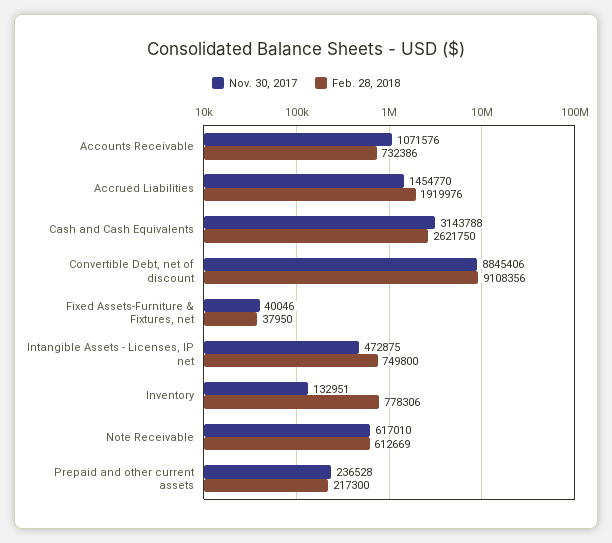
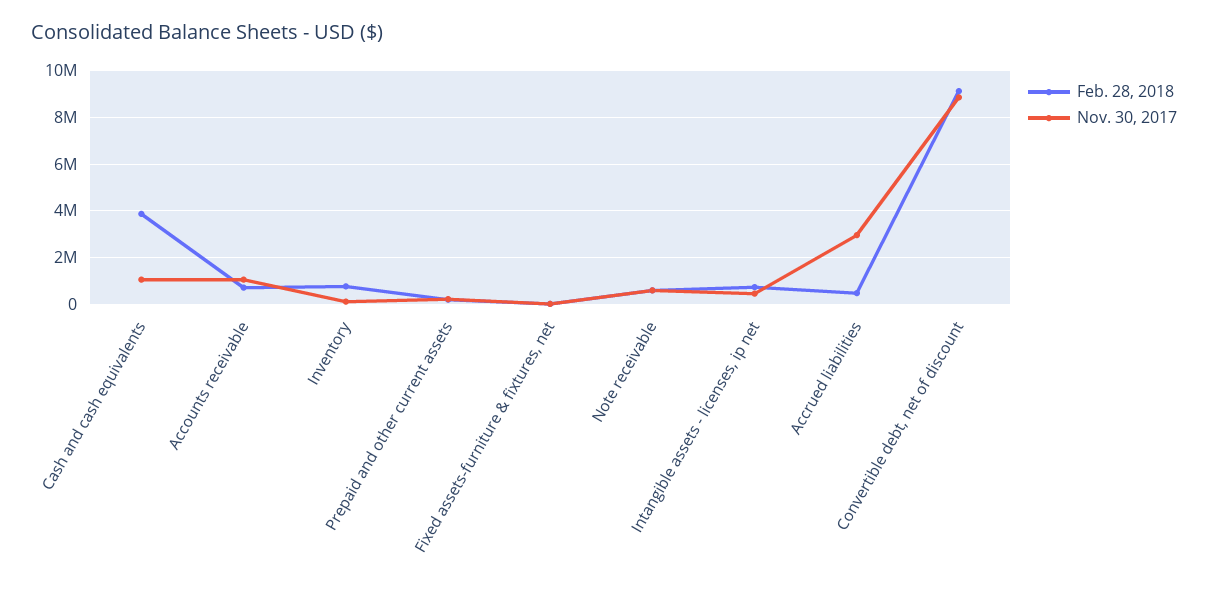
Nov. 30, 2017, Accrued Liabilities: 1454770 -> 3000000
Feb. 28, 2018, Accrued Liabilities: 1919976 -> 500000
Nov. 30, 2017, Cash and Cash Equivalents: 3143788 -> 1000000
Feb. 28, 2018, Cash and Cash Equivalents: 2621750 -> 4000000

